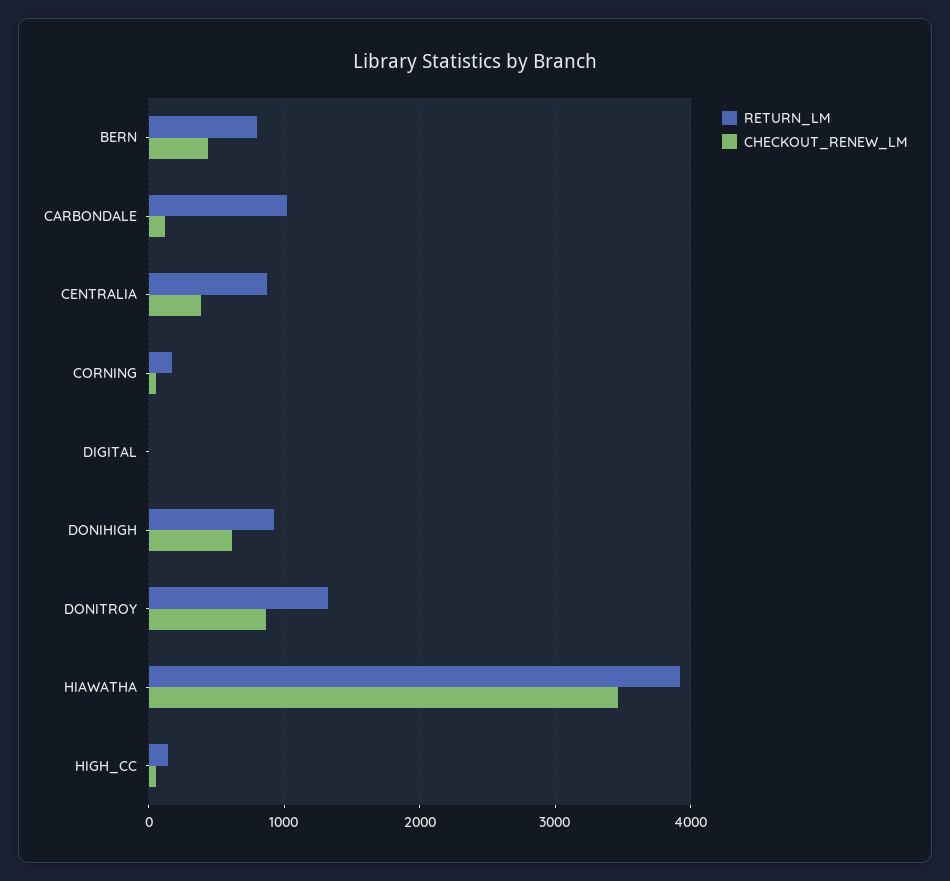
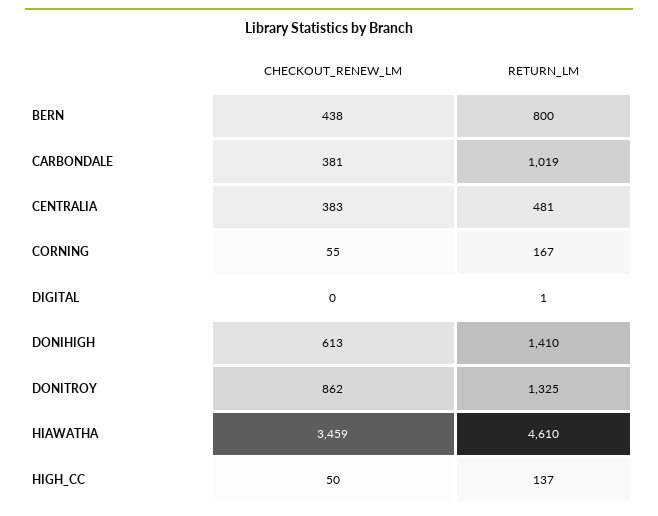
CHECKOUT_RENEW_LM, CARBONDALE: 100 -> 381
RETURN_LM, CENTRALIA: 900 -> 481
RETURN_LM, DONIHIGH: 900 -> 1410
RETURN_LM, HIAWATHA: 3900 -> 4610

